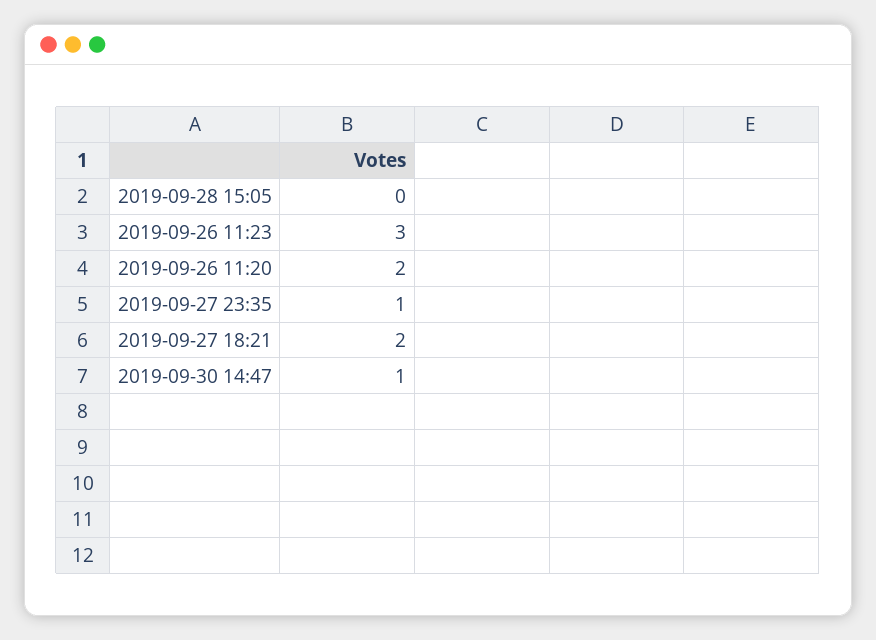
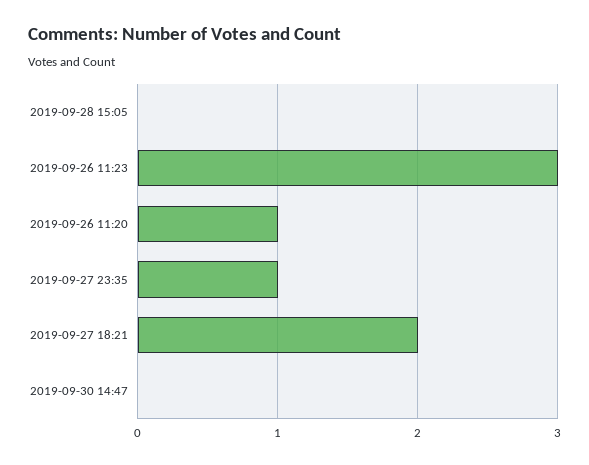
2019-09-26 11:20: 2 -> 1
2019-09-30 14:47: 1 -> 0

